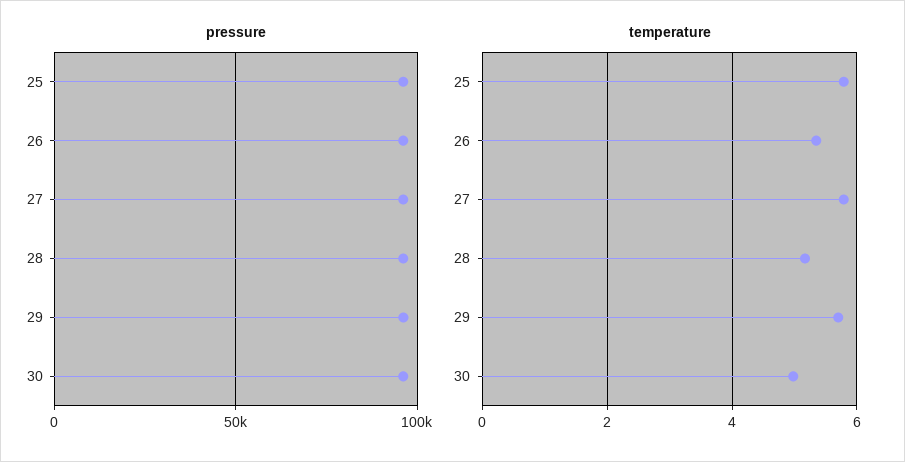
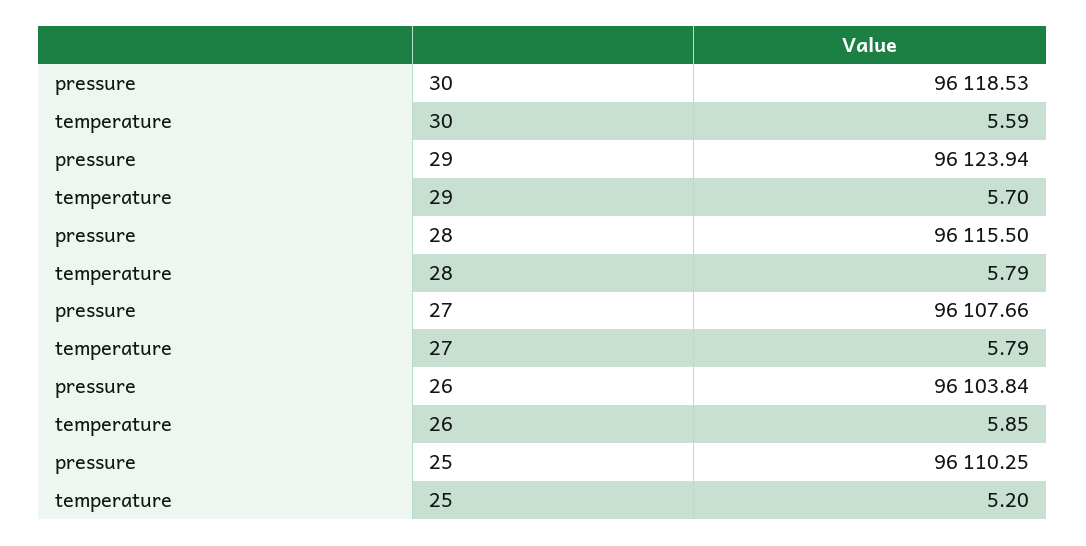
temperature, 25: 5.8 -> 5.2
temperature, 26: 5.4 -> 5.85
temperature, 28: 5.2 -> 5.79
temperature, 30: 5 -> 5.59

